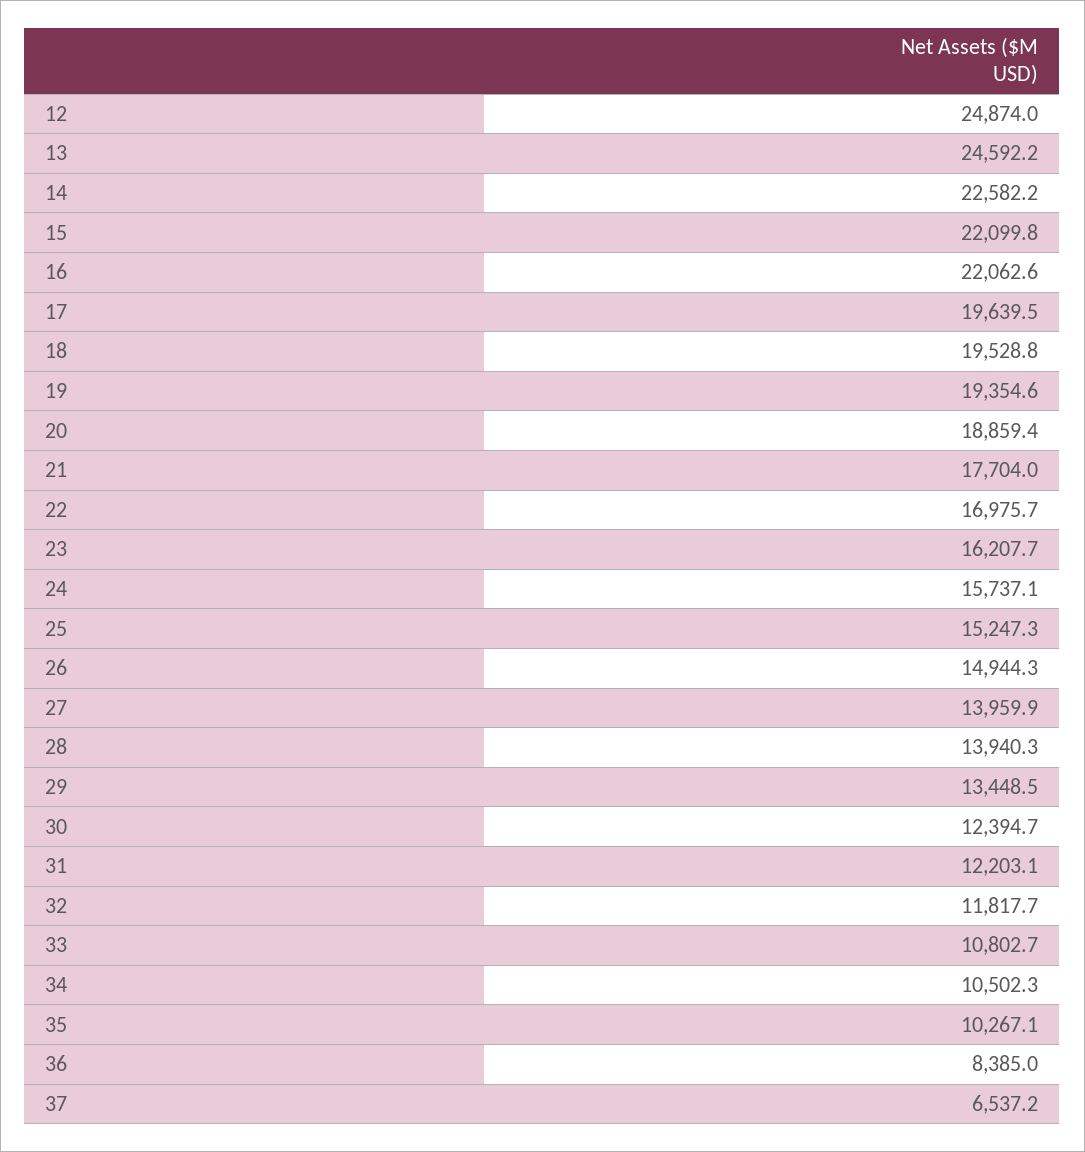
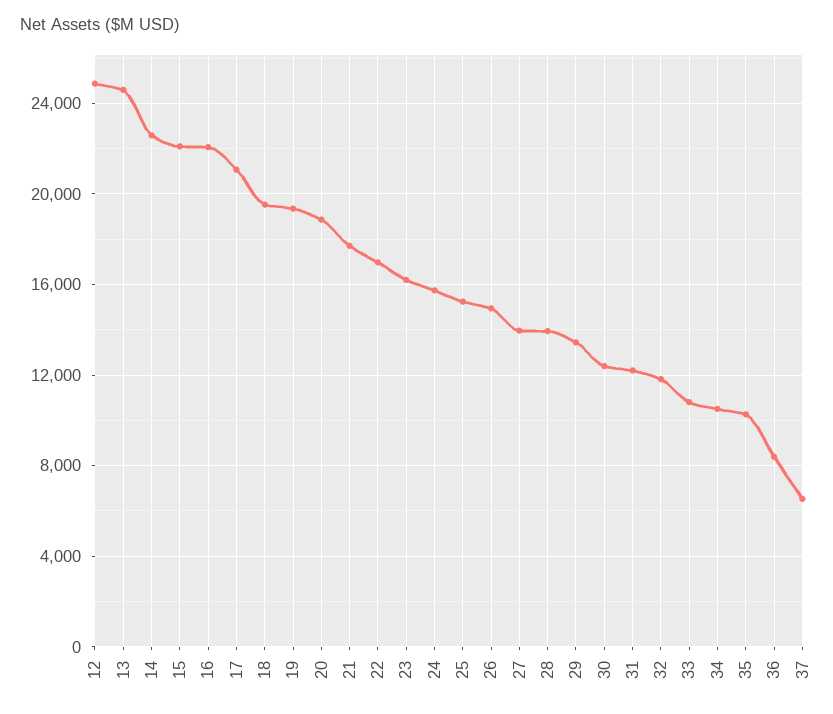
17: 19639.5 -> 21000

